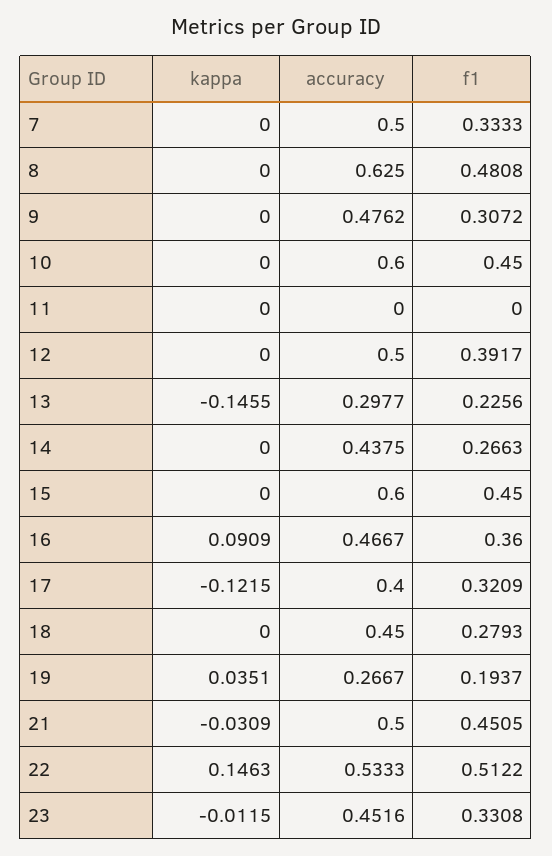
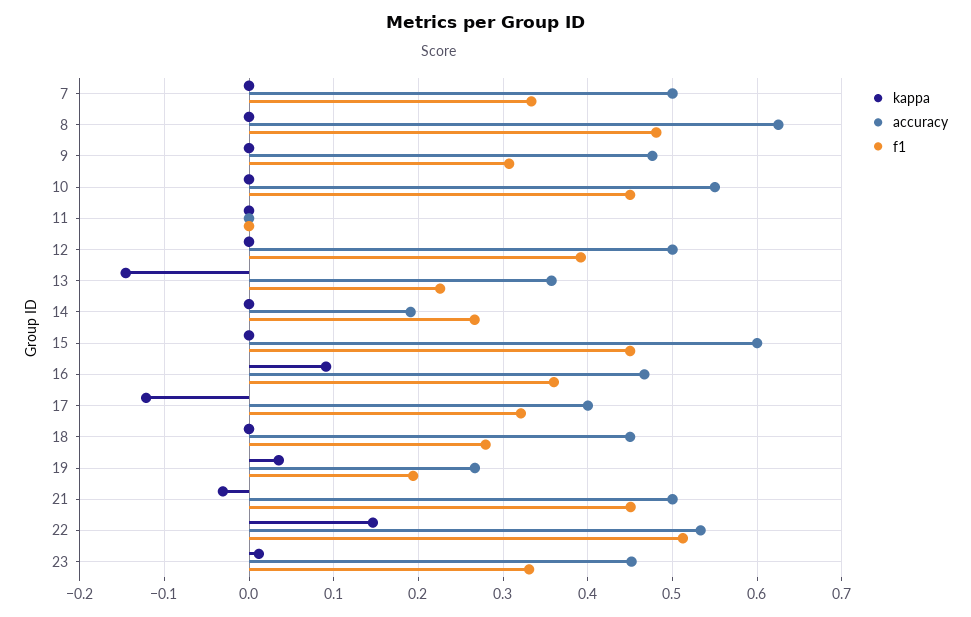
accuracy, 10: 0.6 -> 0.55
accuracy, 13: 0.2977 -> 0.36
accuracy, 14: 0.4375 -> 0.19
kappa, 23: -0.0115 -> 0.01

